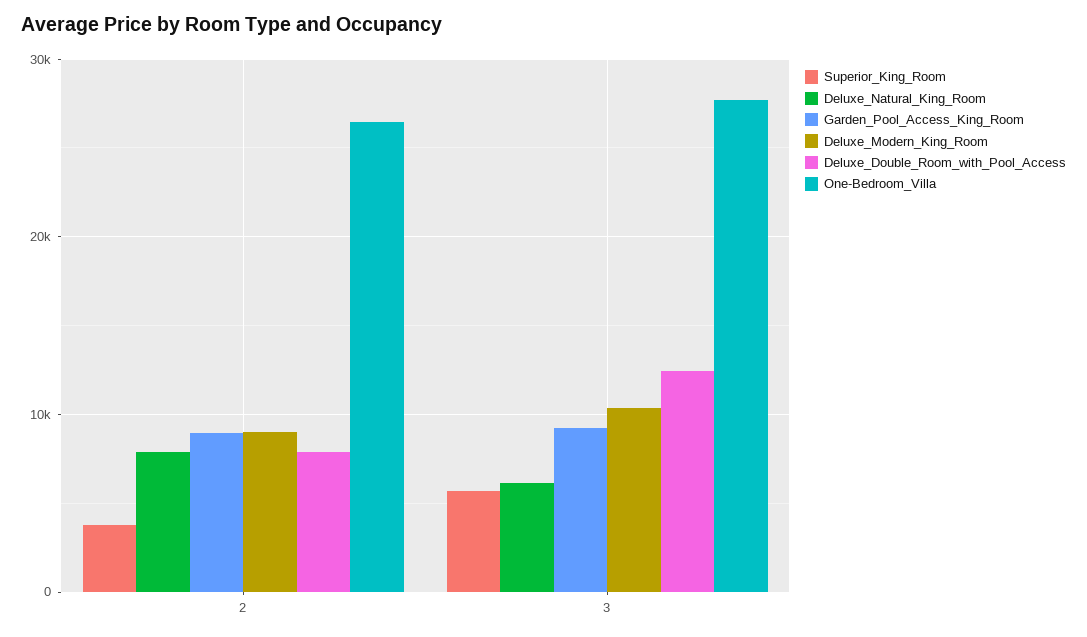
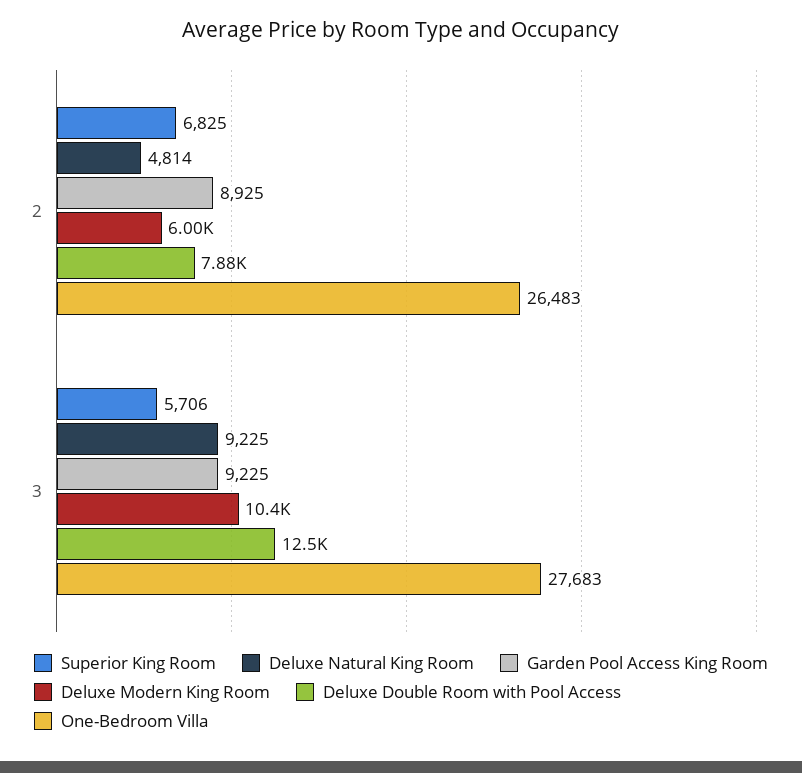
Superior_King_Room, 2: 4000 -> 6825
Deluxe_Natural_King_Room, 2: 8000 -> 4814
Deluxe_Modern_King_Room, 2: 9000 -> 6000
Deluxe_Natural_King_Room, 3: 6000 -> 9225

